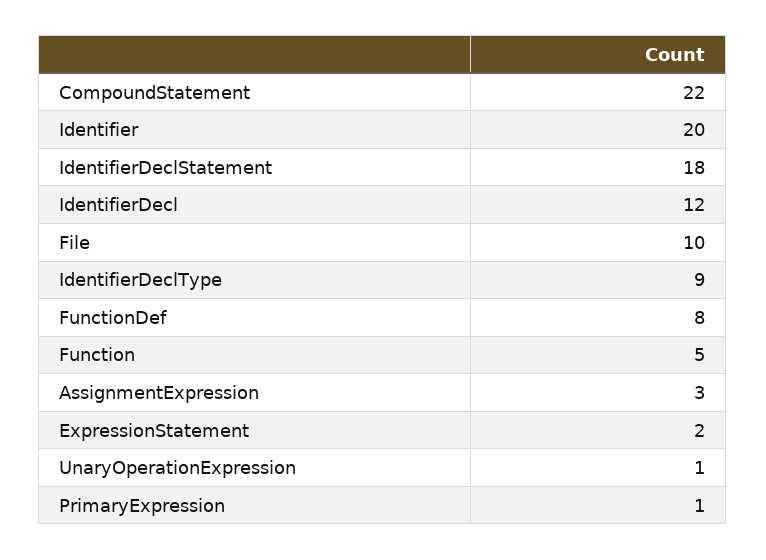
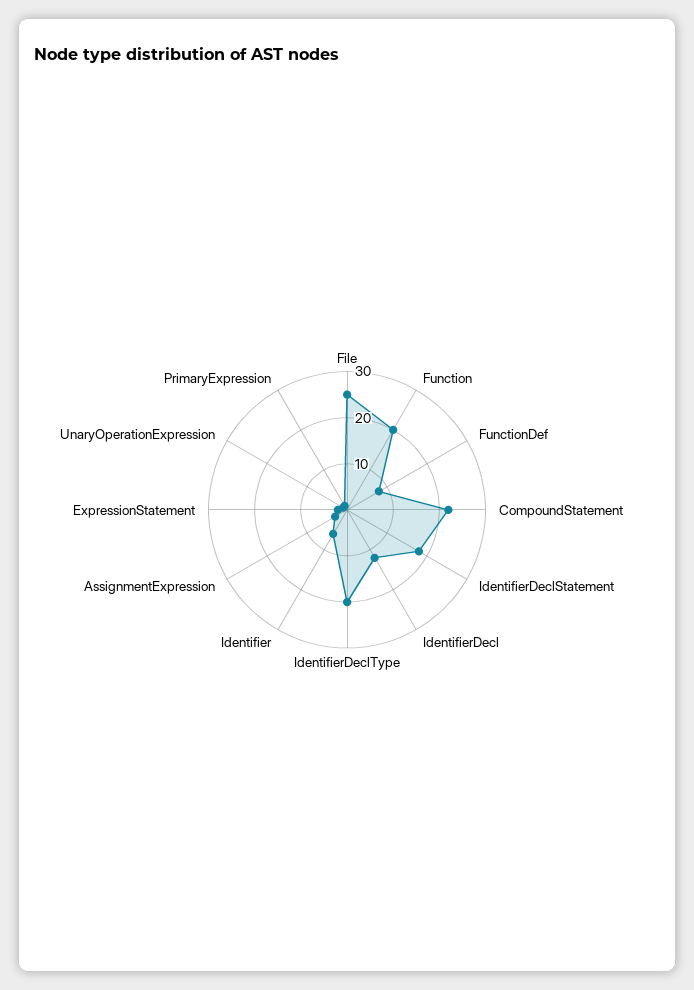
Identifier: 20 -> 5
File: 10 -> 25
IdentifierDeclType: 9 -> 20
Function: 5 -> 20

